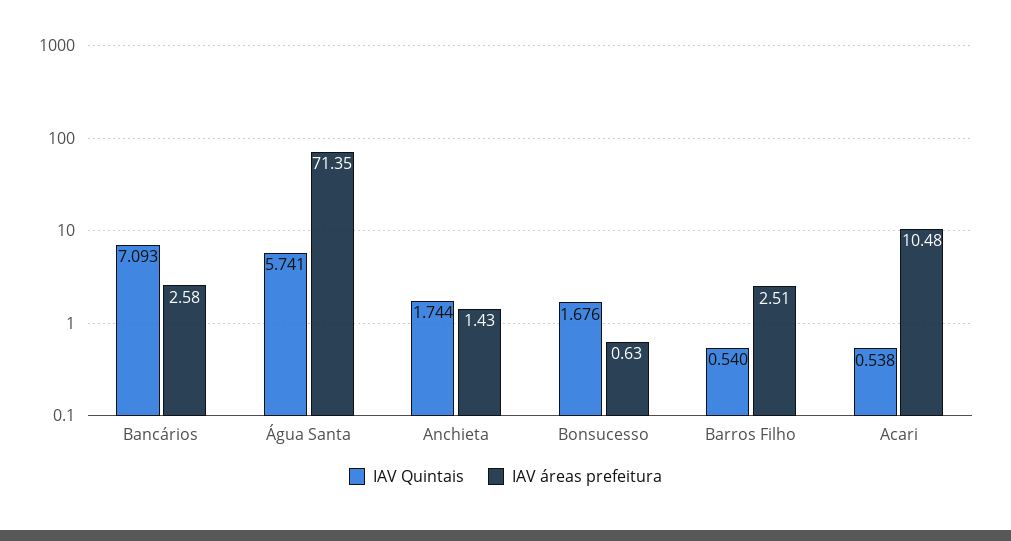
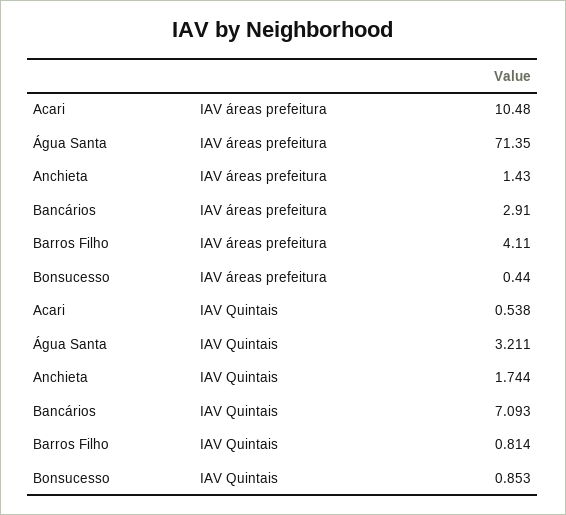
IAV áreas prefeitura, Bancários: 2.58 -> 2.91
IAV Quintais, Água Santa: 5.741 -> 3.211
IAV Quintais, Bonsucesso: 1.676 -> 0.853
IAV áreas prefeitura, Bonsucesso: 0.63 -> 0.44
IAV Quintais, Barros Filho: 0.54 -> 0.814
IAV áreas prefeitura, Barros Filho: 2.51 -> 4.11

